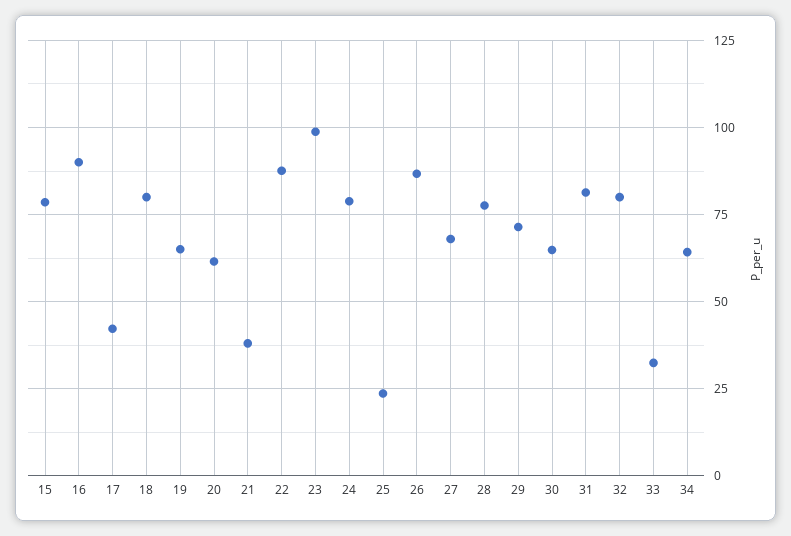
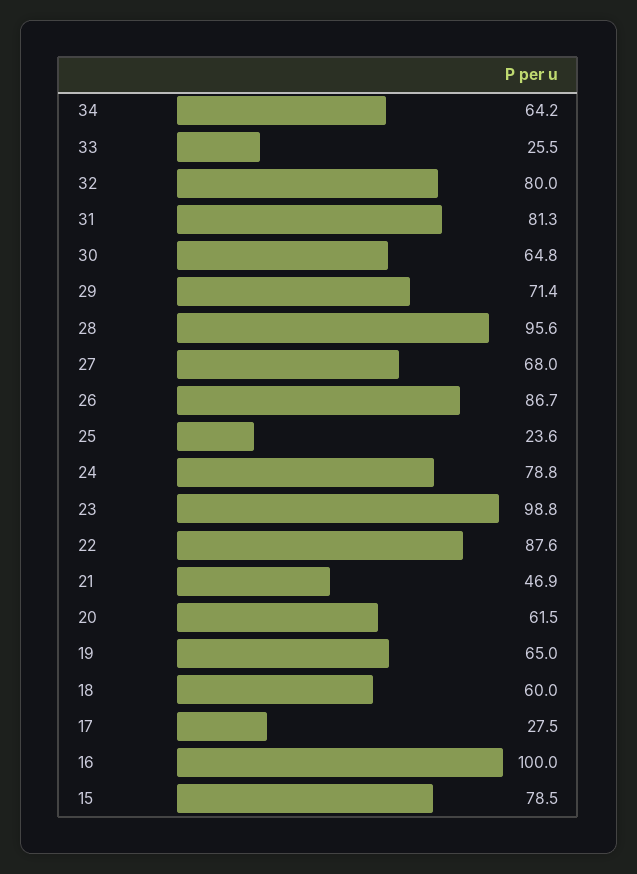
16: 90 -> 100
17: 42.5 -> 27.5
18: 80 -> 60
21: 37.5 -> 46.9
28: 77.5 -> 95.6
33: 32.5 -> 25.5

